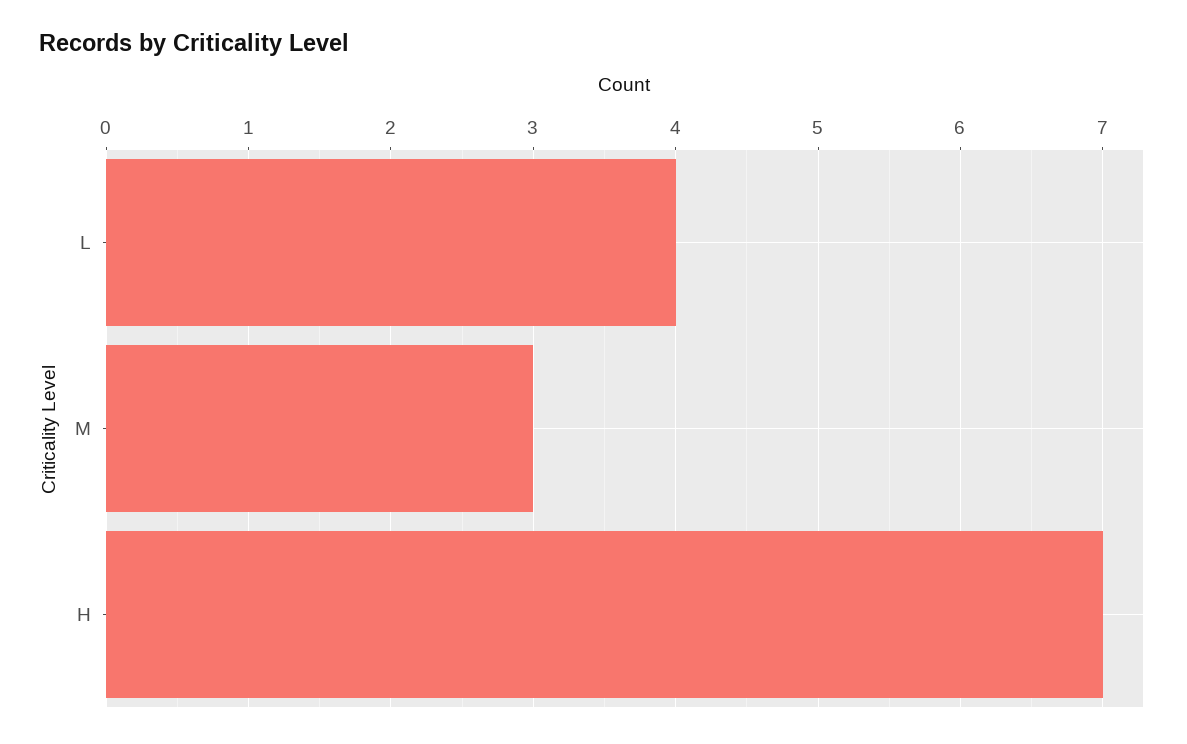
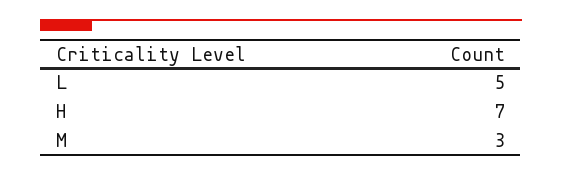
L: 4 -> 5

